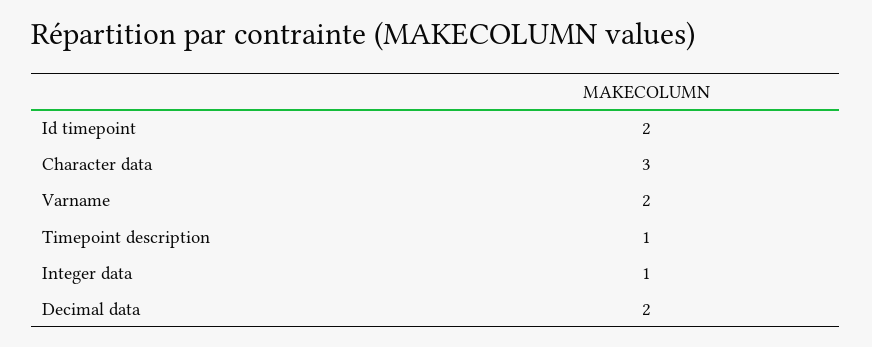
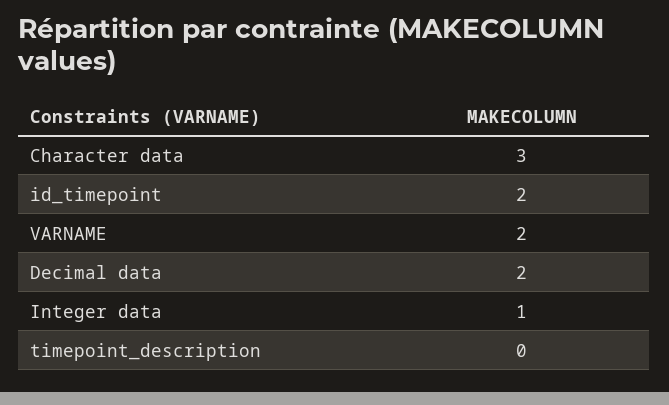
Timepoint description: 1 -> 0

